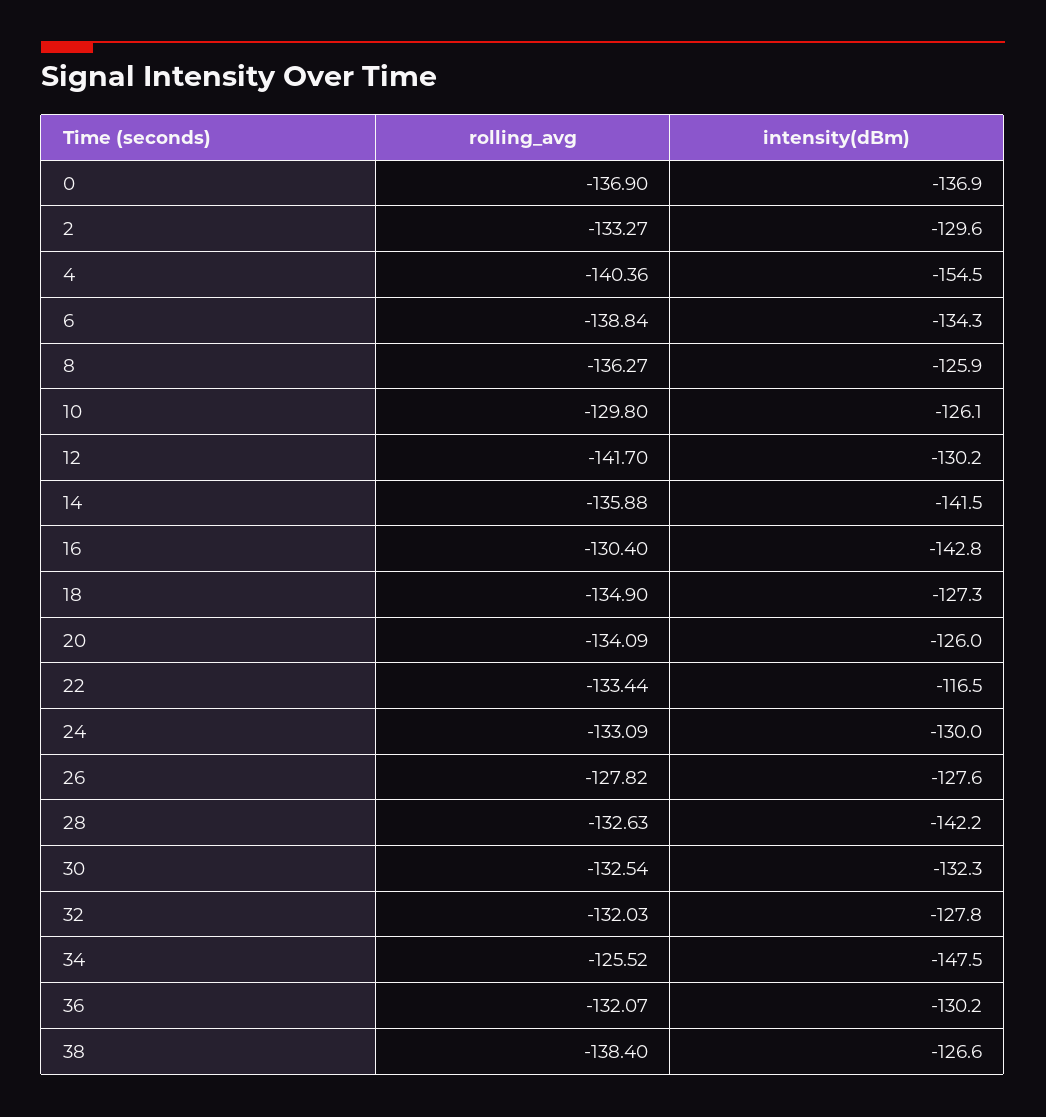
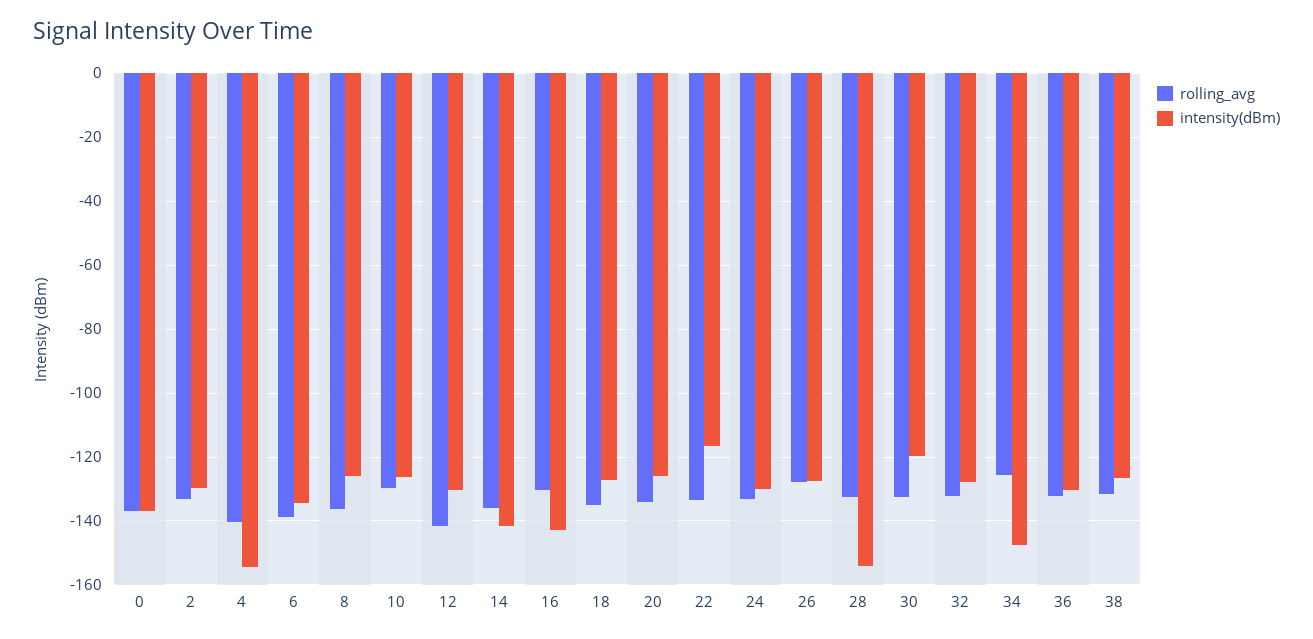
intensity(dBm), 28: -142.2 -> -154
intensity(dBm), 30: -132.3 -> -120
rolling_avg, 38: -138.4 -> -132

